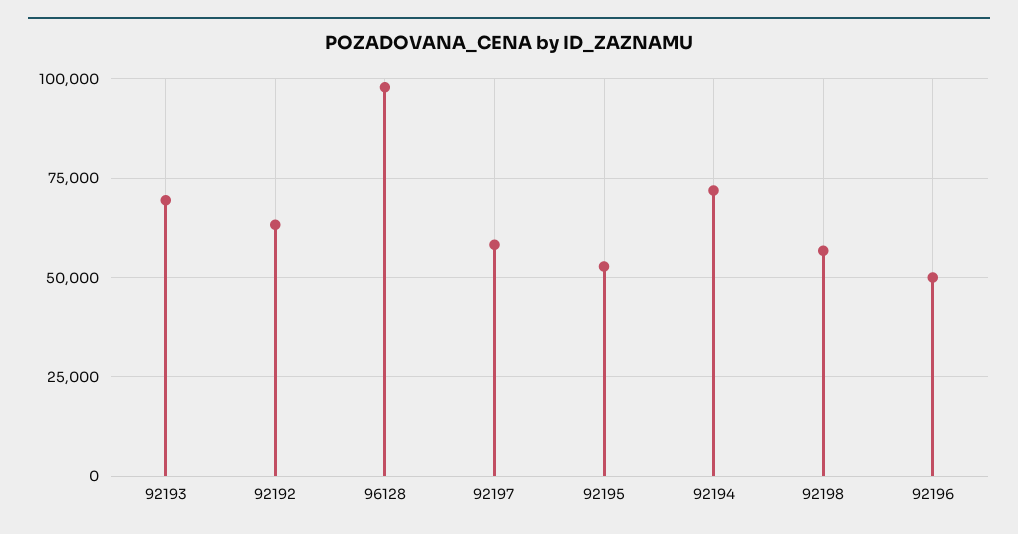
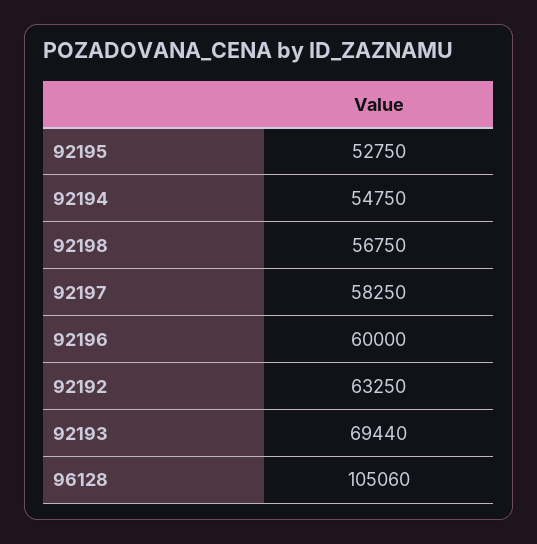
96128: 97500 -> 105060
92194: 72500 -> 54750
92196: 50000 -> 60000

